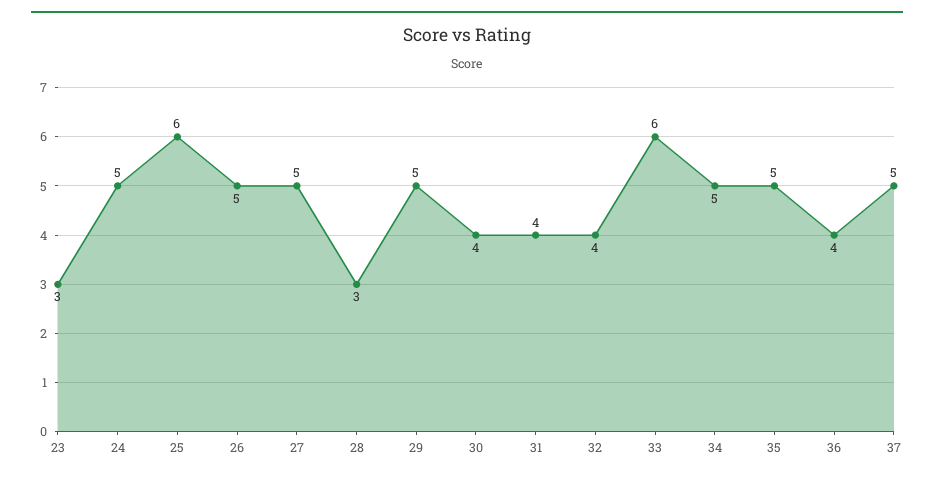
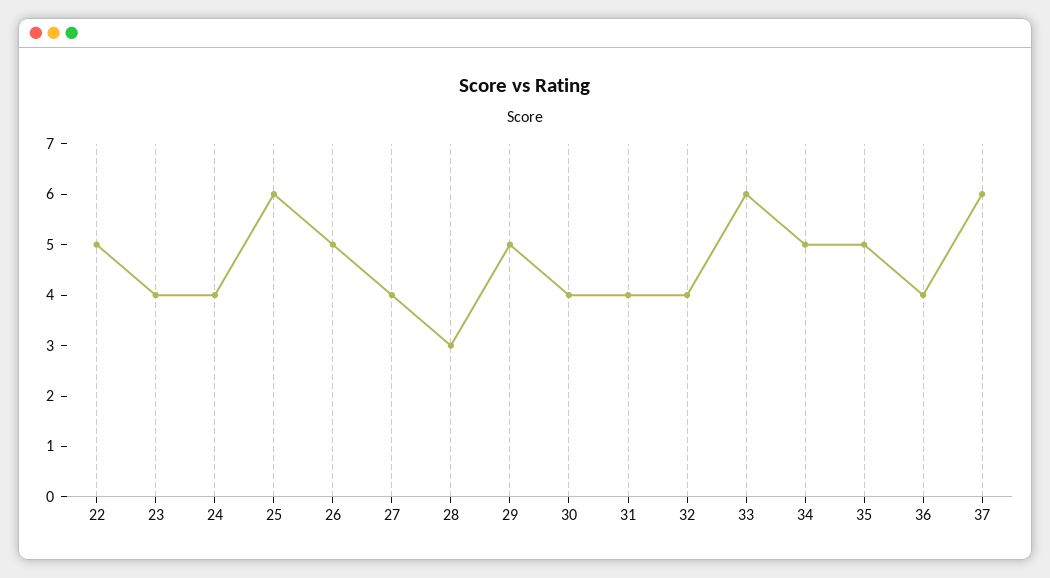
23: 3 -> 4
24: 5 -> 4
27: 5 -> 4
37: 5 -> 6
22: none -> 5

